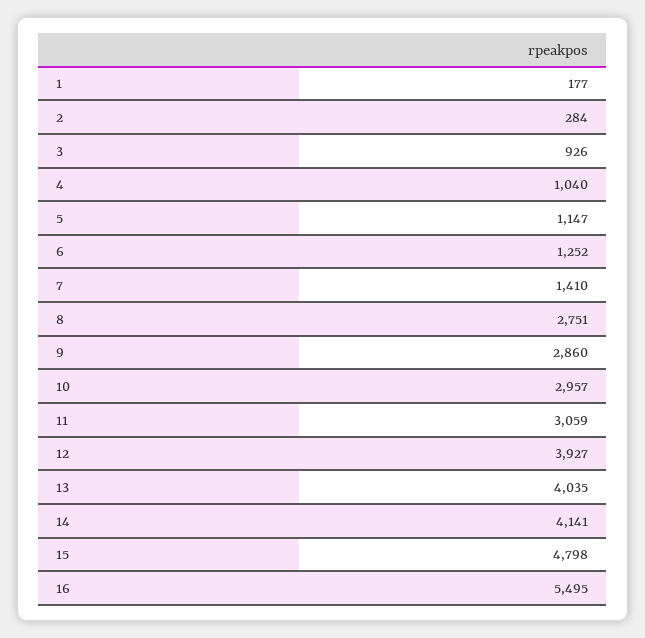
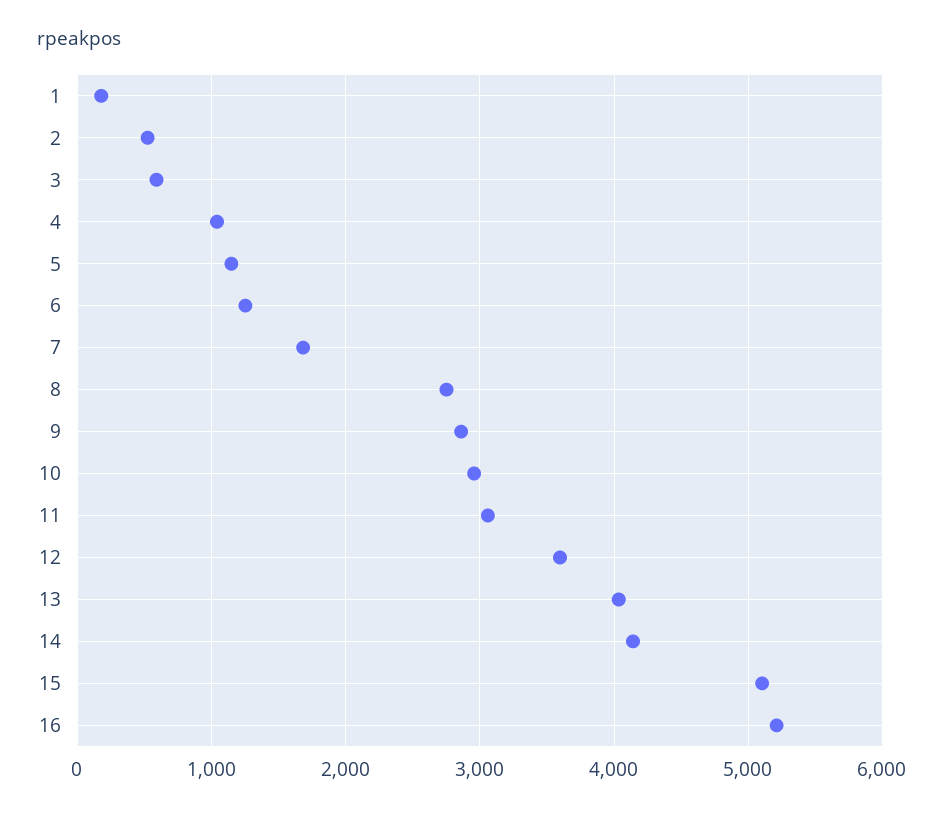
2: 284 -> 500
3: 926 -> 600
7: 1410 -> 1700
12: 3927 -> 3600
15: 4798 -> 5100
16: 5495 -> 5200

